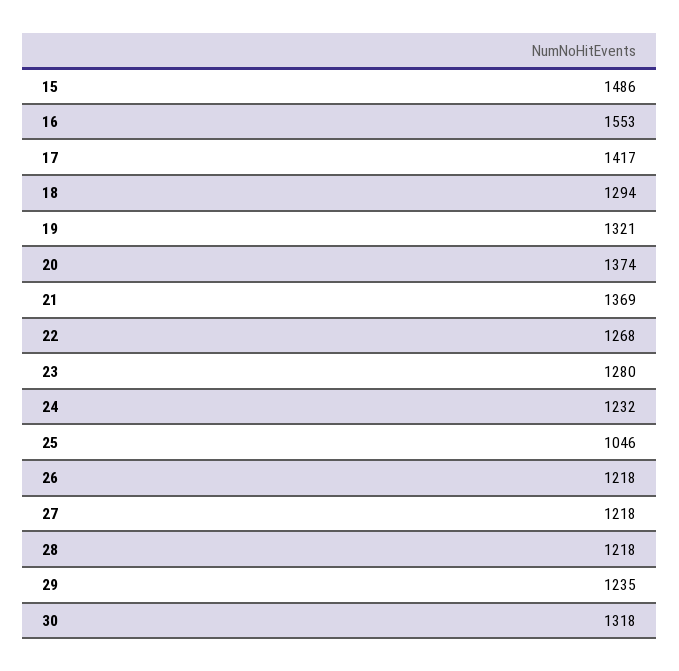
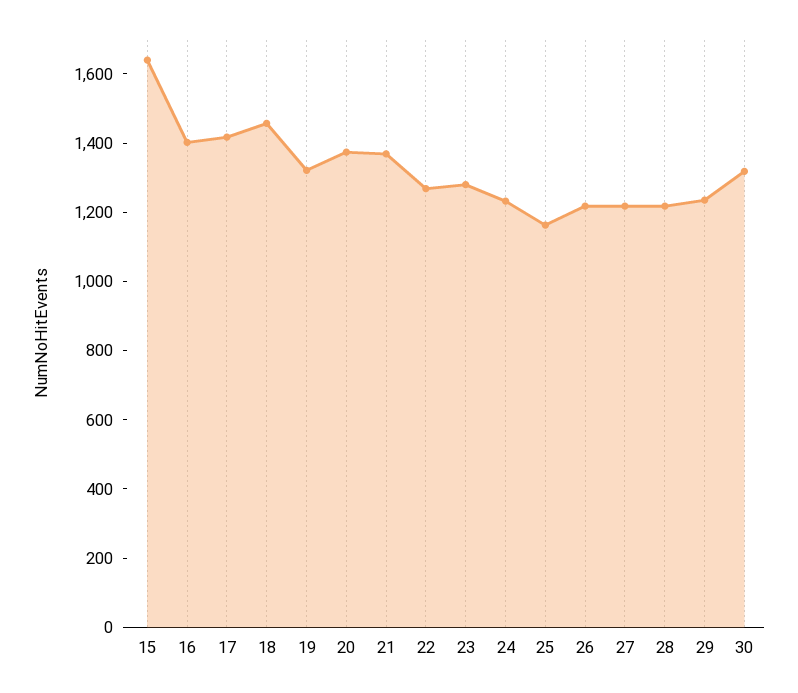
15: 1486 -> 1650
16: 1553 -> 1400
18: 1294 -> 1450
25: 1046 -> 1150

